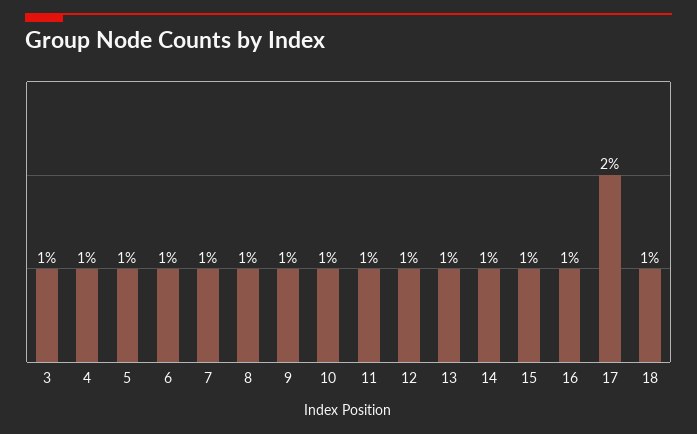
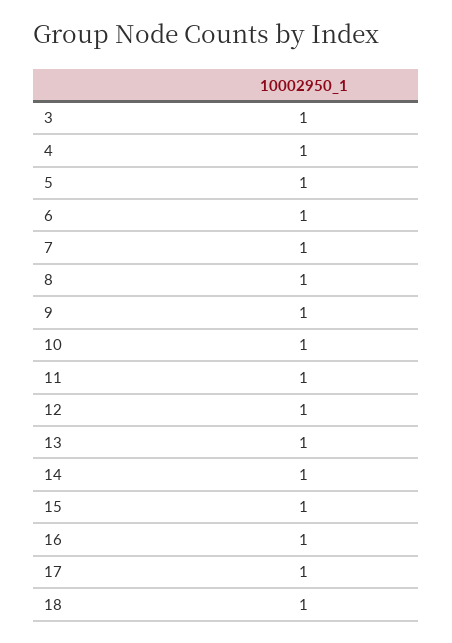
17: 2 -> 1

